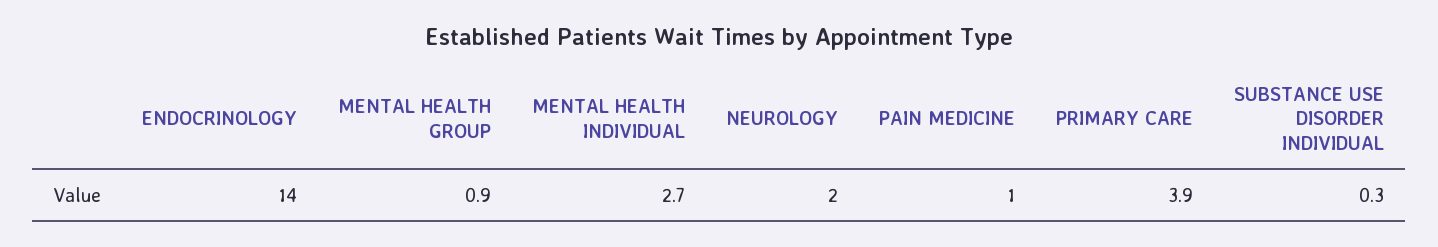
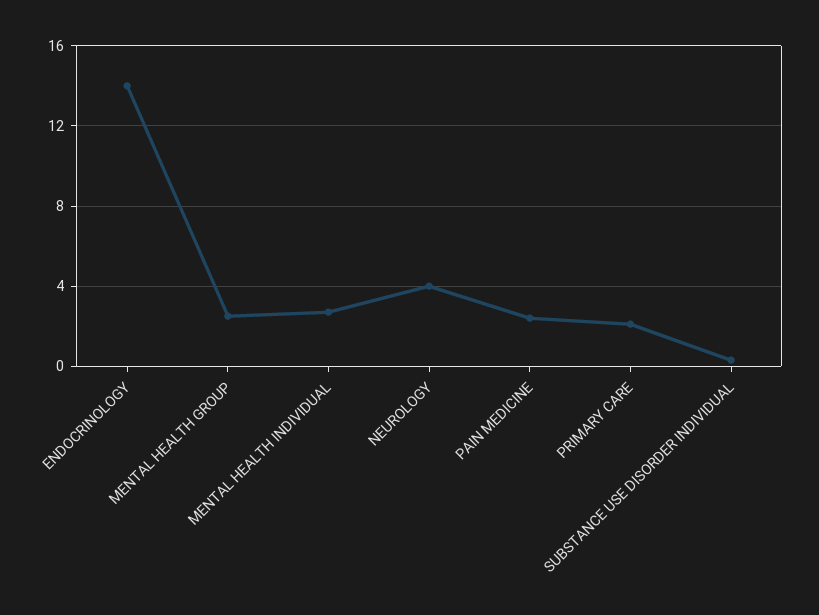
MENTAL HEALTH GROUP: 0.9 -> 2.5
NEUROLOGY: 2 -> 4
PAIN MEDICINE: 1 -> 2.5
PRIMARY CARE: 3.9 -> 2

